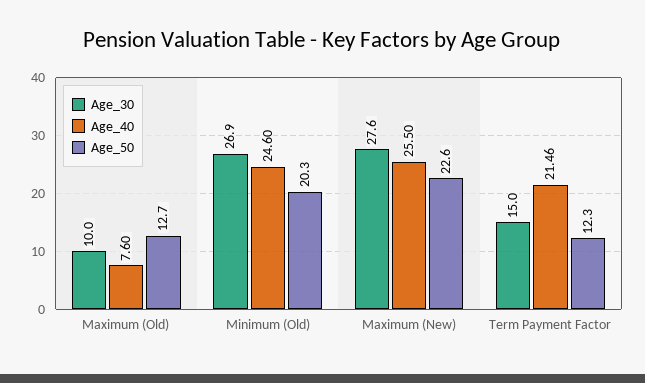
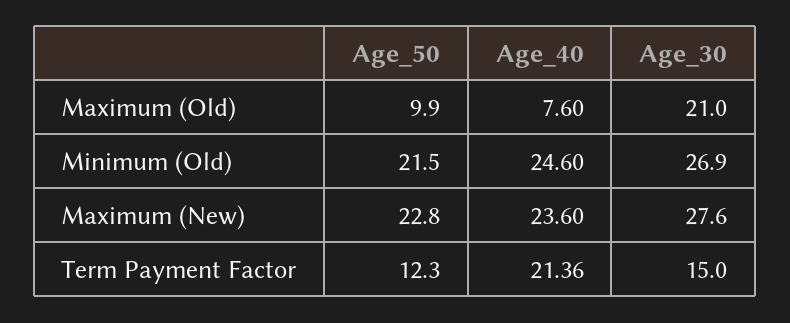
Age_30, Maximum (Old): 10 -> 21
Age_50, Maximum (Old): 12.7 -> 9.9
Age_50, Minimum (Old): 20.3 -> 21.5
Age_40, Maximum (New): 25.5 -> 23.6
Age_50, Maximum (New): 22.6 -> 22.8
Age_40, Term Payment Factor: 21.46 -> 21.36

